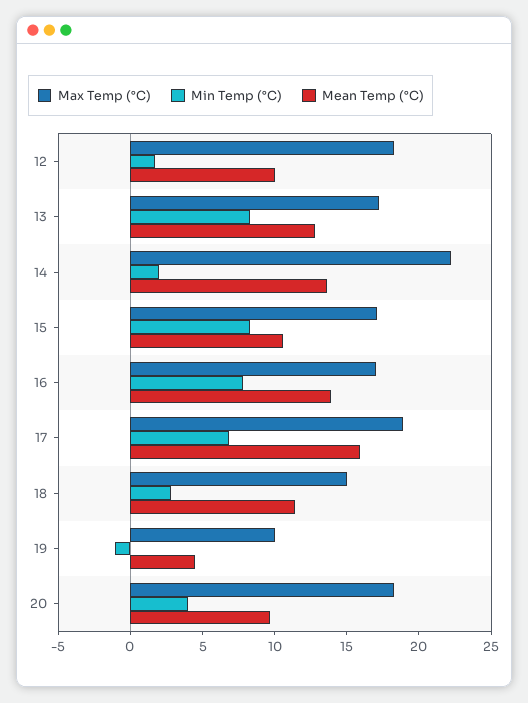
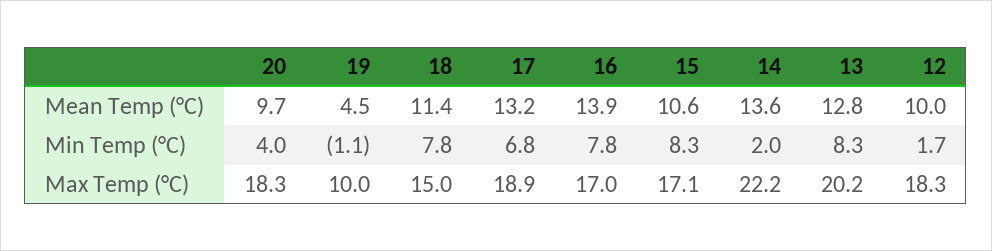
Max Temp (°C), 13: 17 -> 20.2
Mean Temp (°C), 17: 16 -> 13.2
Min Temp (°C), 18: 3 -> 7.8

